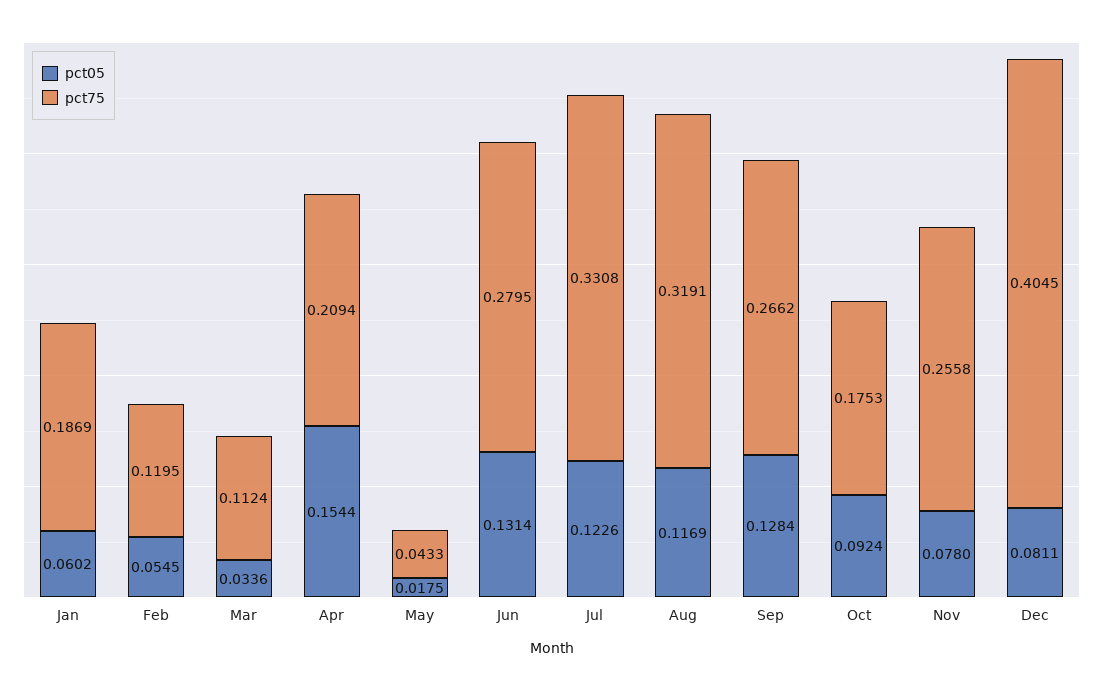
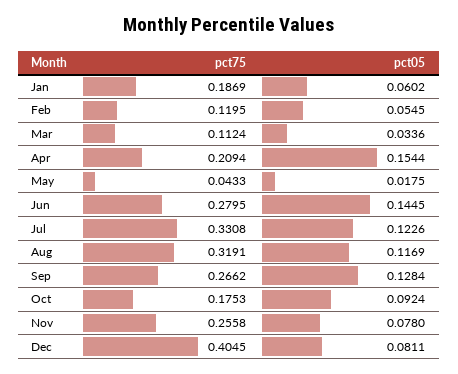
pct05, Jun: 0.1314 -> 0.1445

